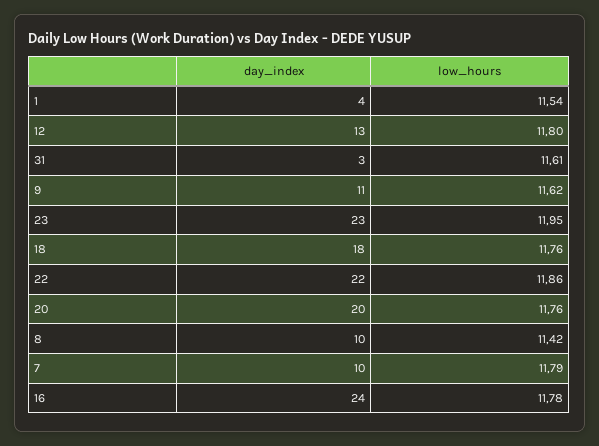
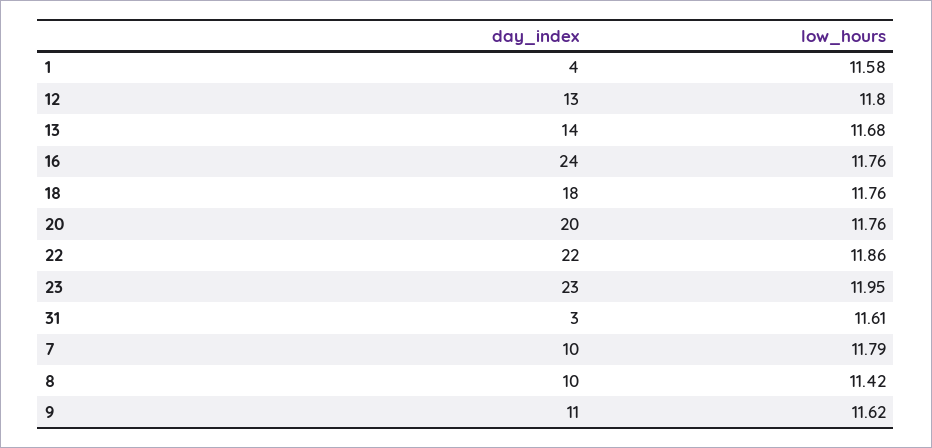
low_hours, 1: 11.54 -> 11.58
low_hours, 16: 11.78 -> 11.76
day_index, 13: none -> 14
low_hours, 13: none -> 11.68

